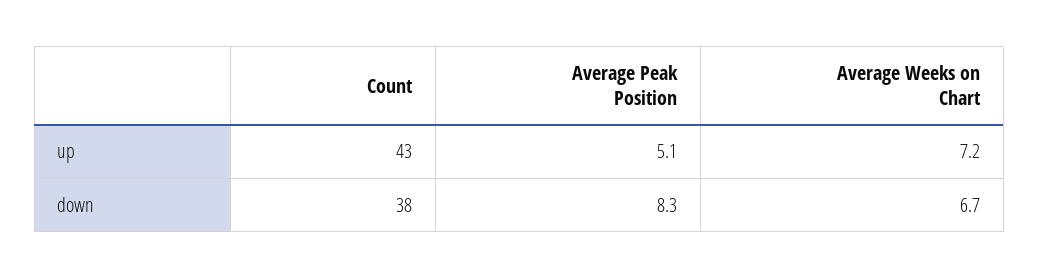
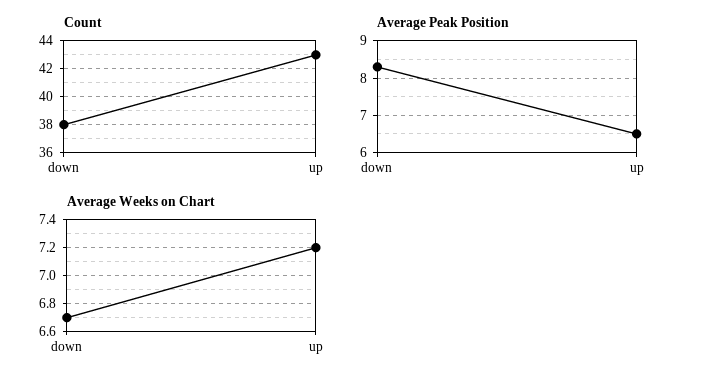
Average Peak Position, up: 5.1 -> 6.5

